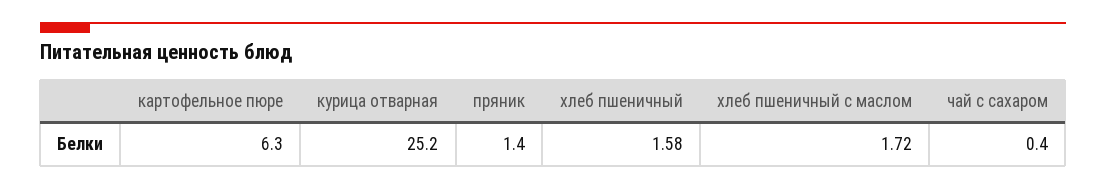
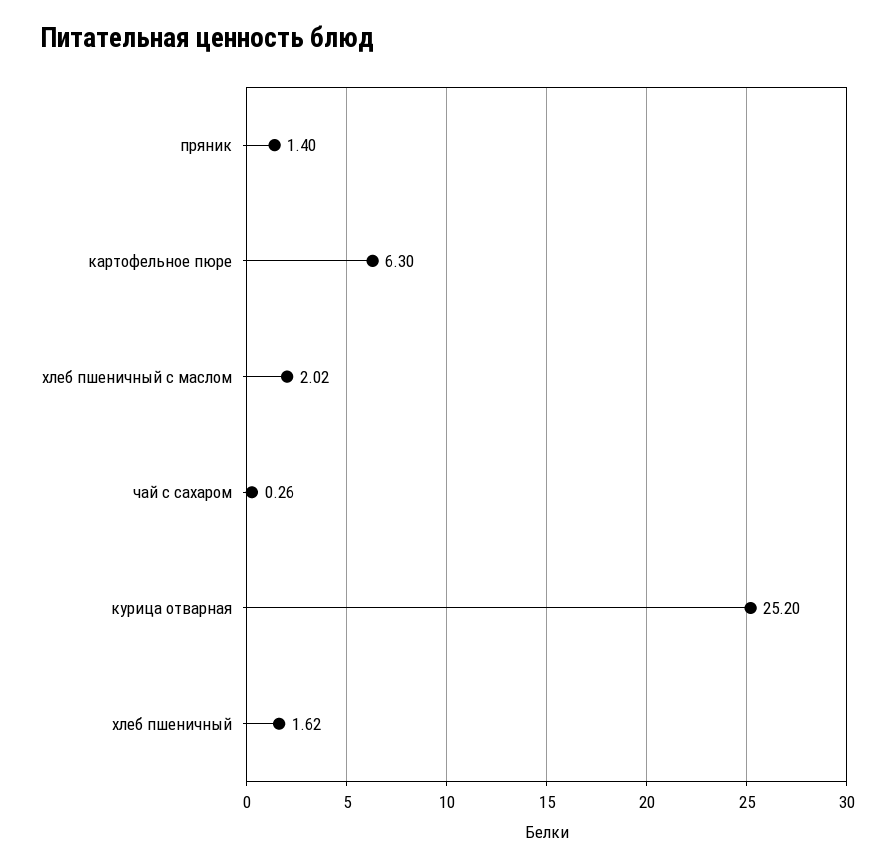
хлеб пшеничный: 1.58 -> 1.62
хлеб пшеничный с маслом: 1.72 -> 2.02
чай с сахаром: 0.4 -> 0.26

